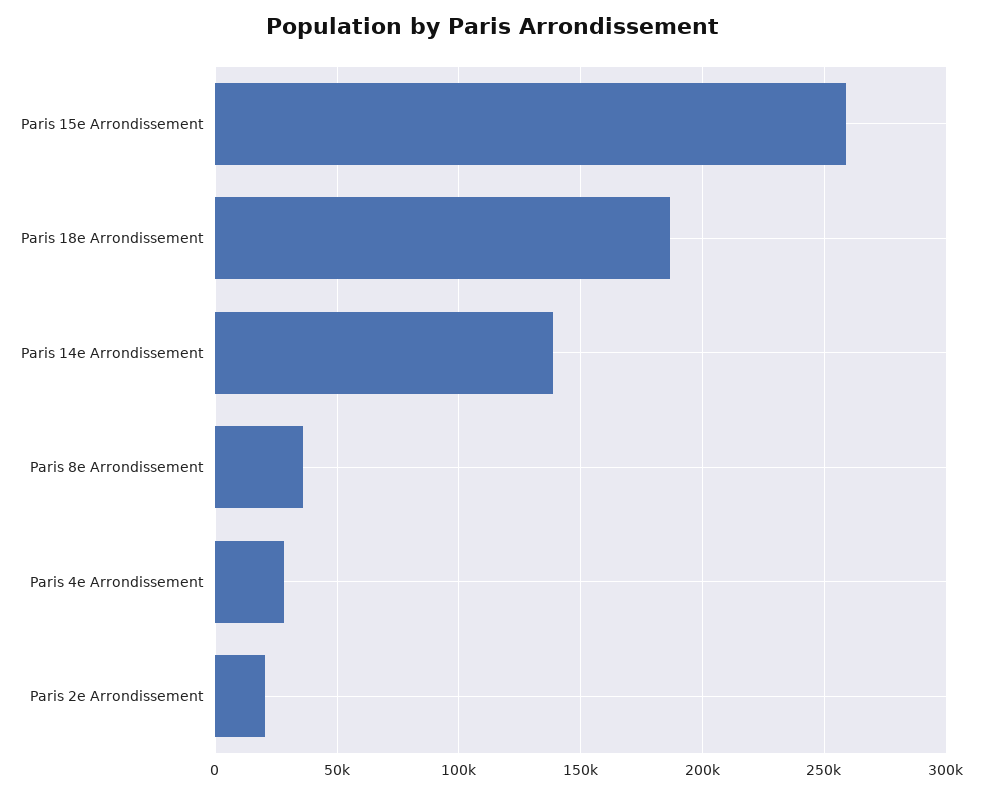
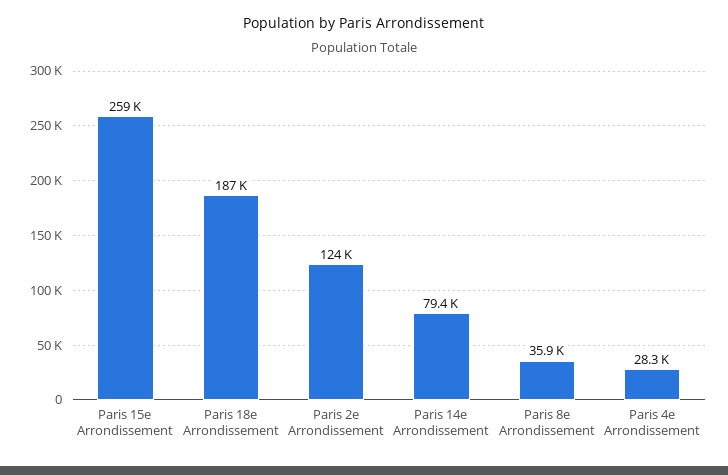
Paris 14e Arrondissement: 140000 -> 79400
Paris 2e Arrondissement: 20000 -> 124000

